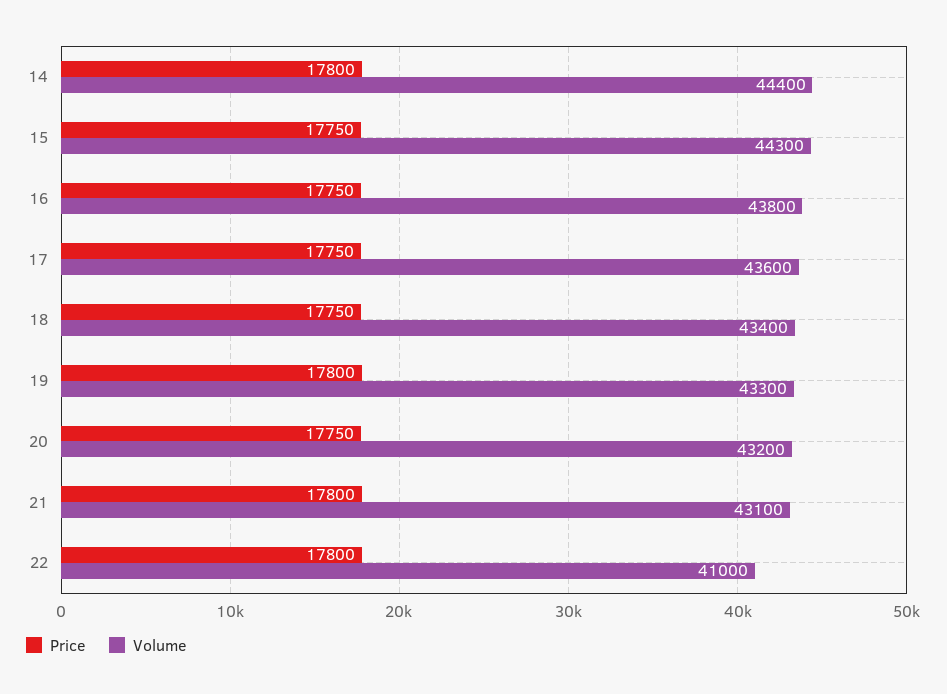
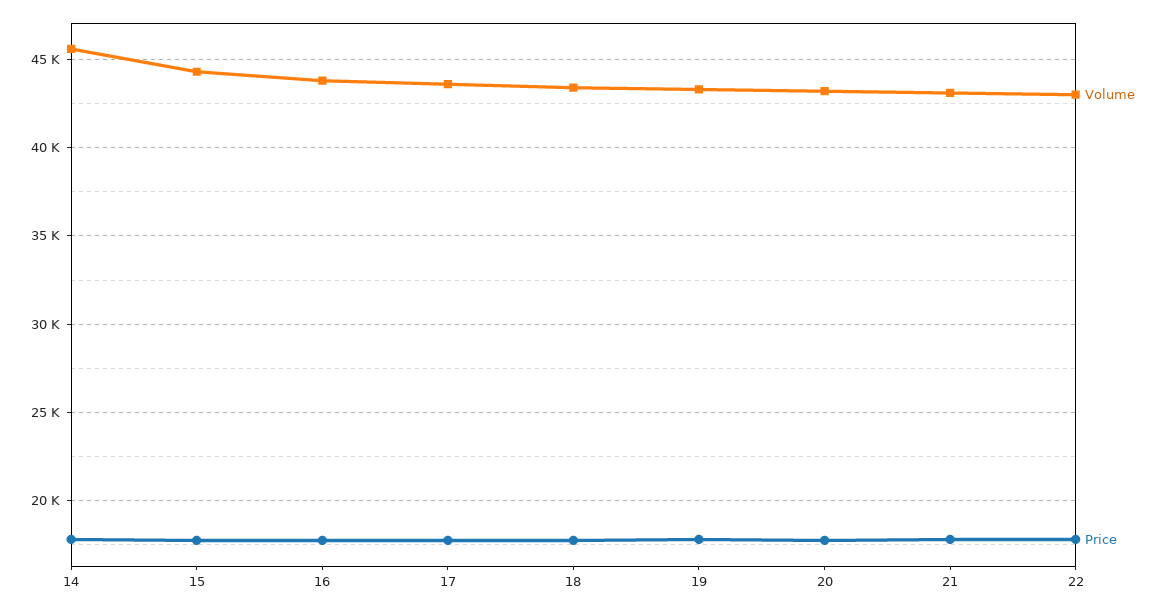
Volume, 14: 44400 -> 45500
Volume, 22: 41000 -> 43000

